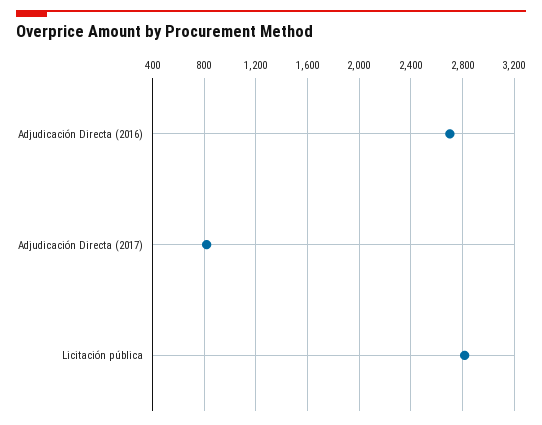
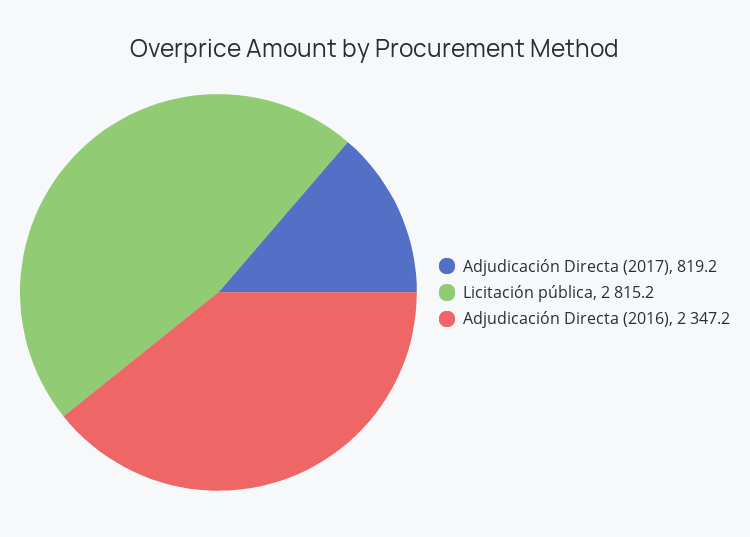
Adjudicación Directa (2016): 2700 -> 2347.2

